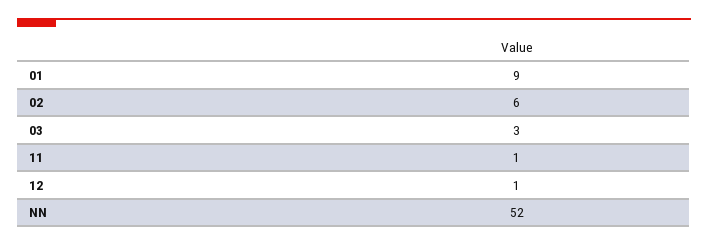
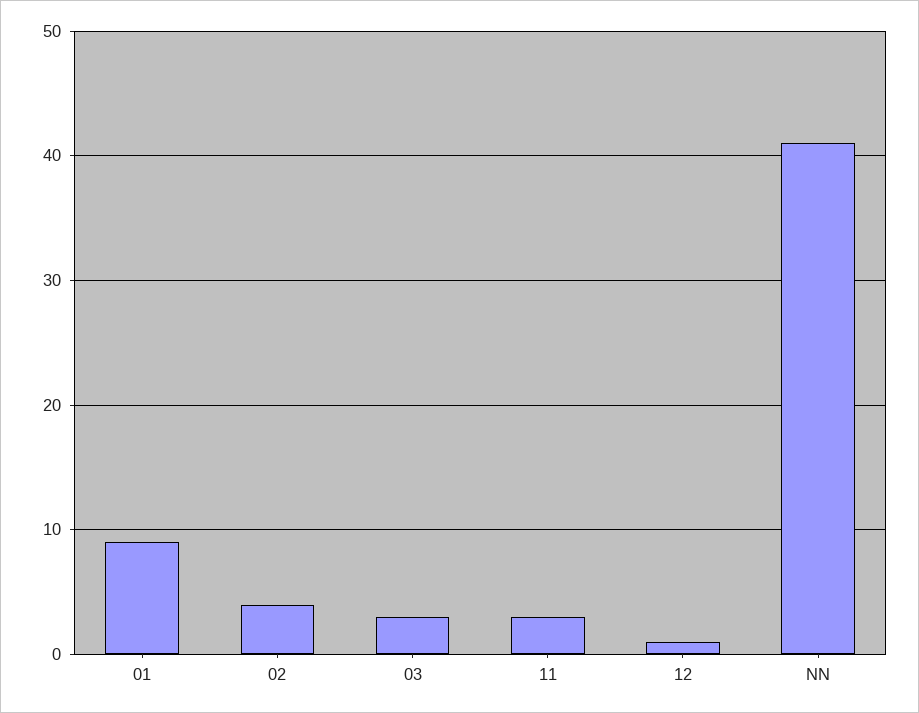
02: 6 -> 4
11: 1 -> 3
NN: 52 -> 41

